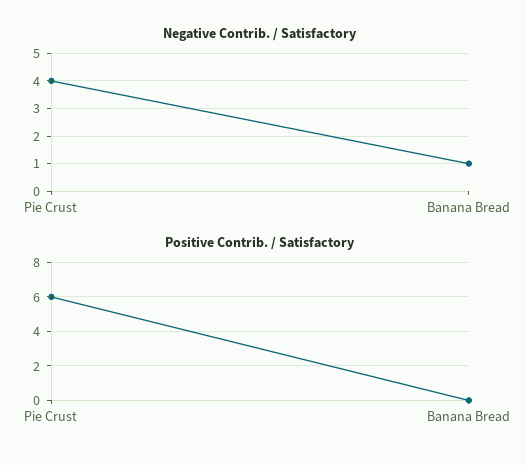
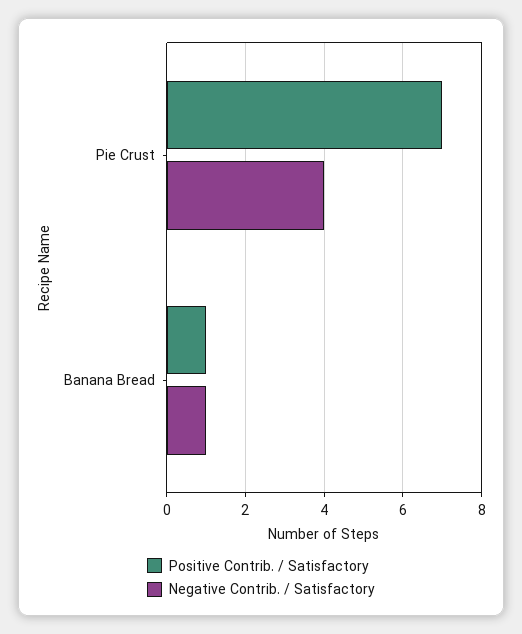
Positive Contrib. / Satisfactory, Pie Crust: 6 -> 7
Positive Contrib. / Satisfactory, Banana Bread: 0 -> 1

